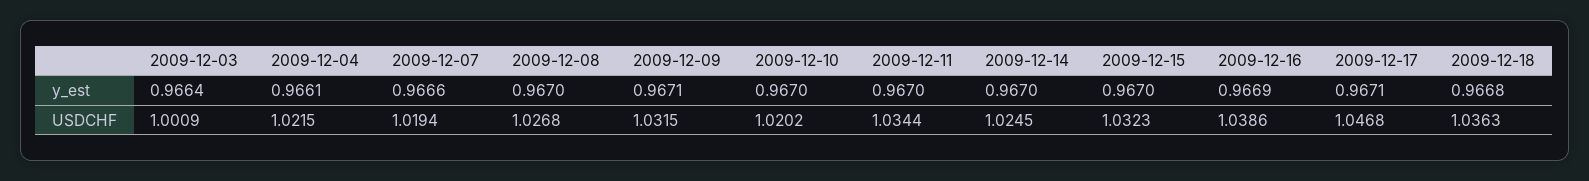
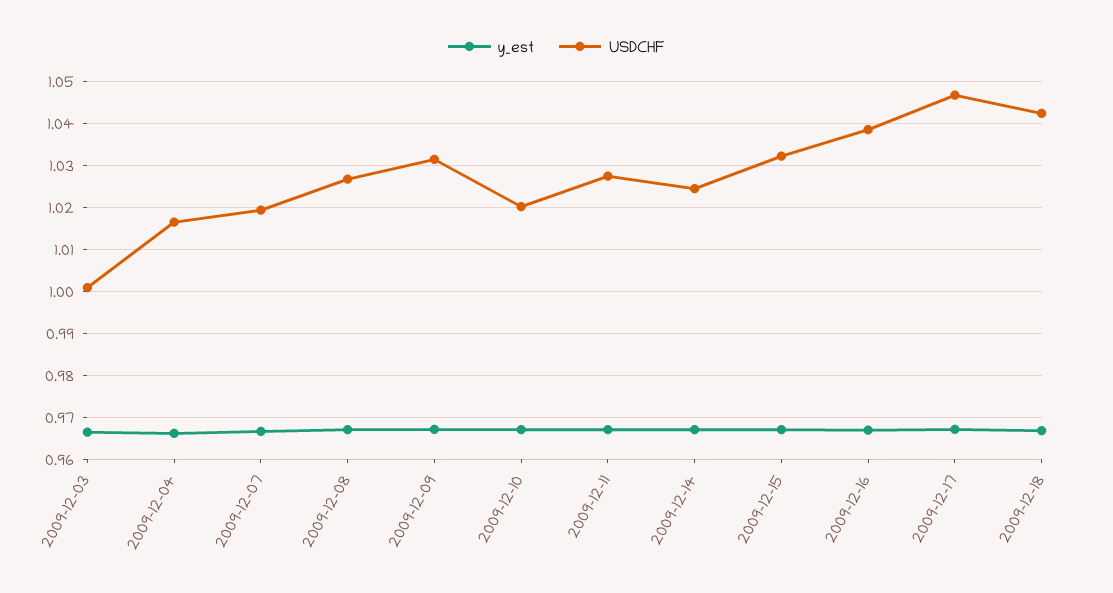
USDCHF, 2009-12-04: 1.0215 -> 1.016
USDCHF, 2009-12-11: 1.0344 -> 1.028
USDCHF, 2009-12-18: 1.0363 -> 1.042

